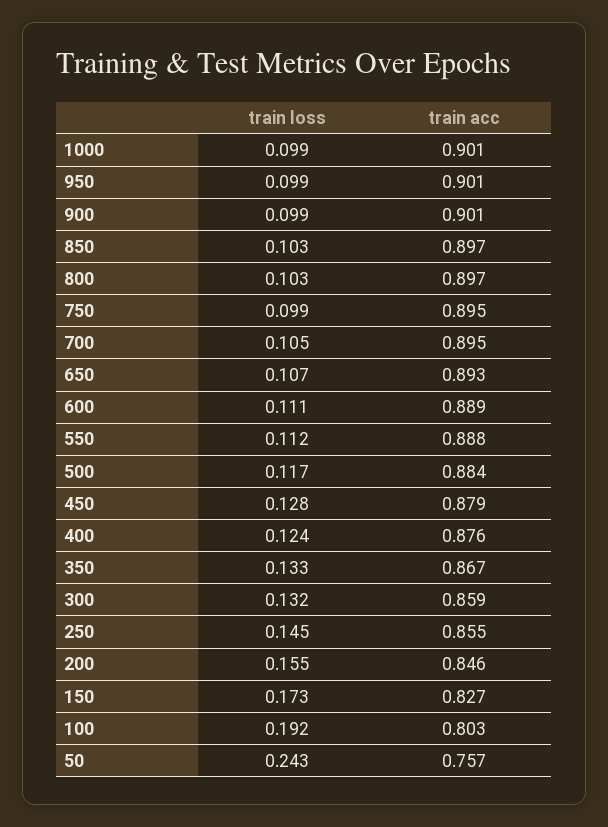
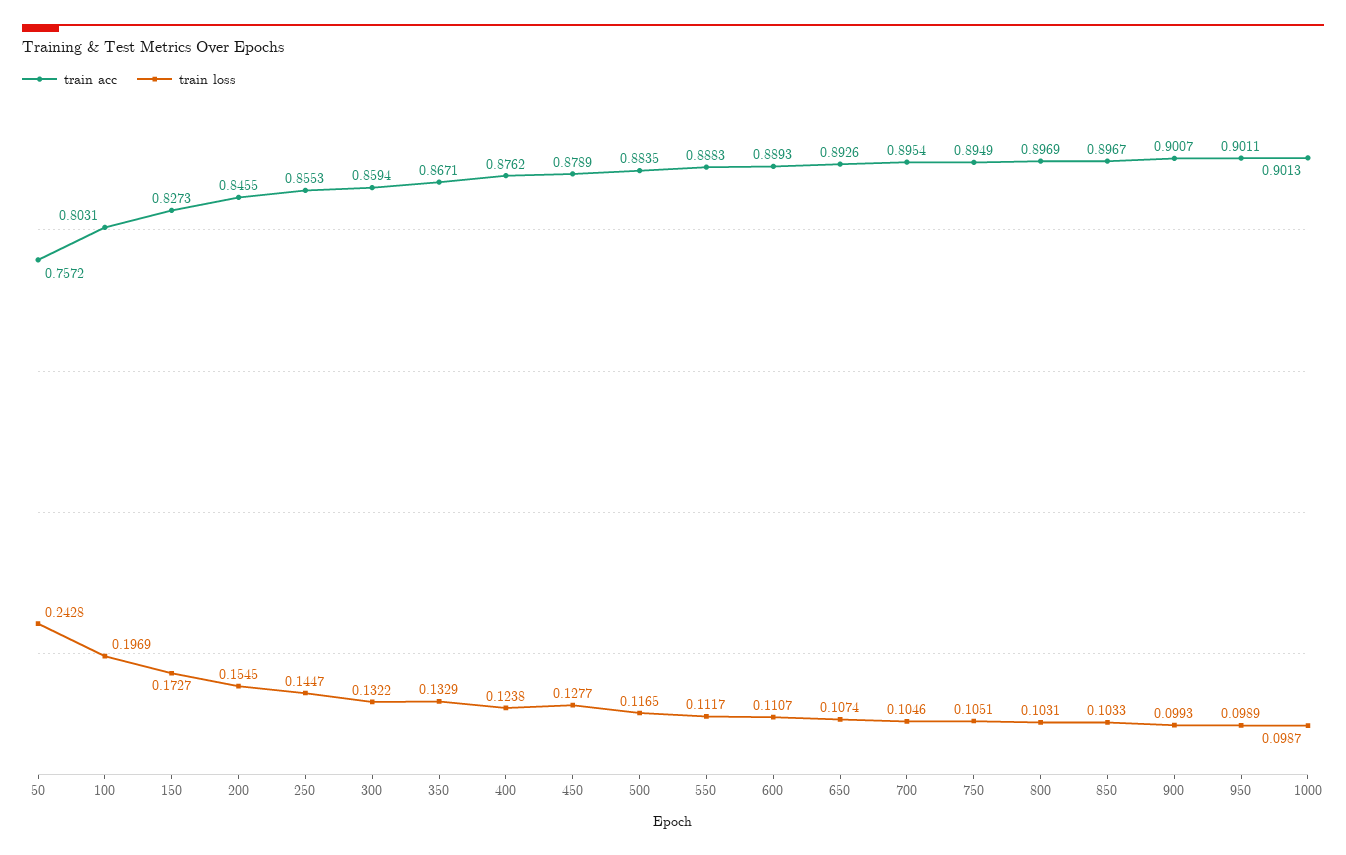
train loss, 750: 0.099 -> 0.1051
train loss, 100: 0.192 -> 0.1969

